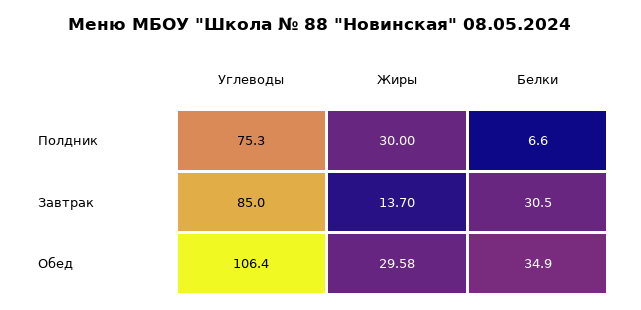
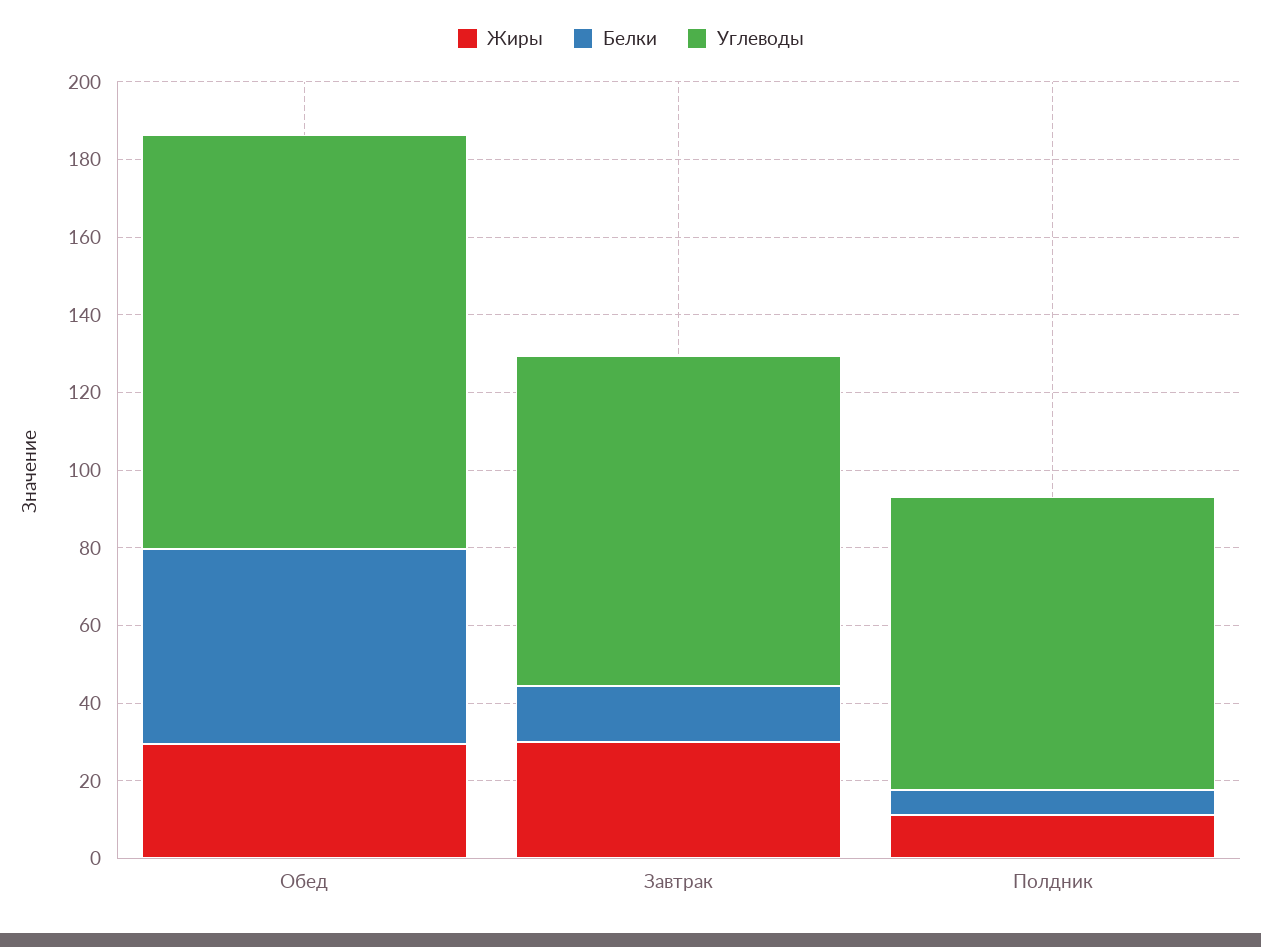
Жиры, Полдник: 30 -> 10
Жиры, Завтрак: 13.7 -> 30
Белки, Завтрак: 30.5 -> 15
Белки, Обед: 34.9 -> 50

